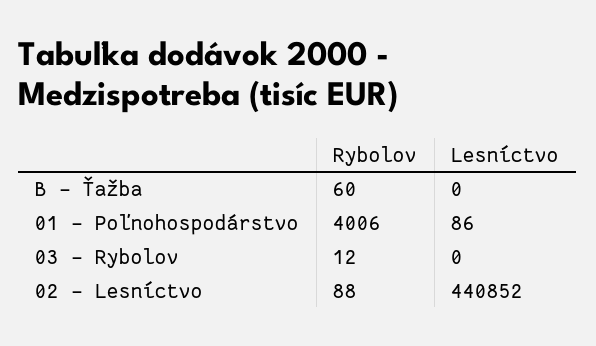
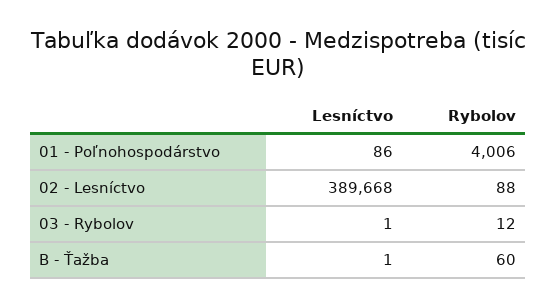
Lesníctvo, B - Ťažba: 0 -> 1
Lesníctvo, 03 - Rybolov: 0 -> 1
Lesníctvo, 02 - Lesníctvo: 440852 -> 389668

